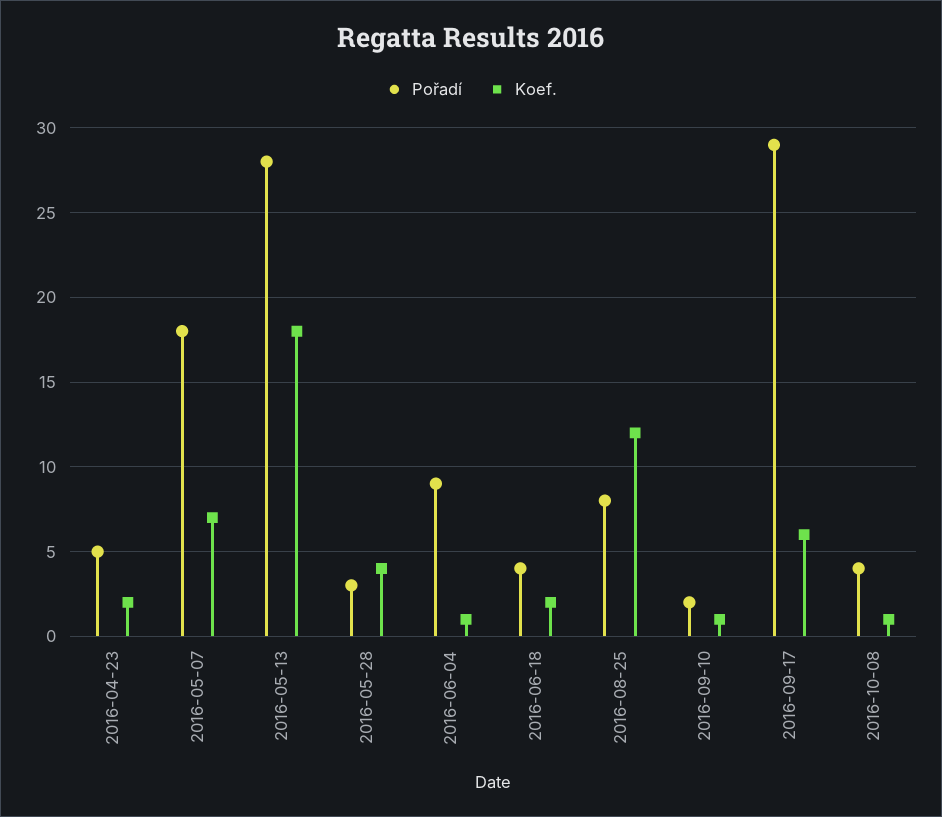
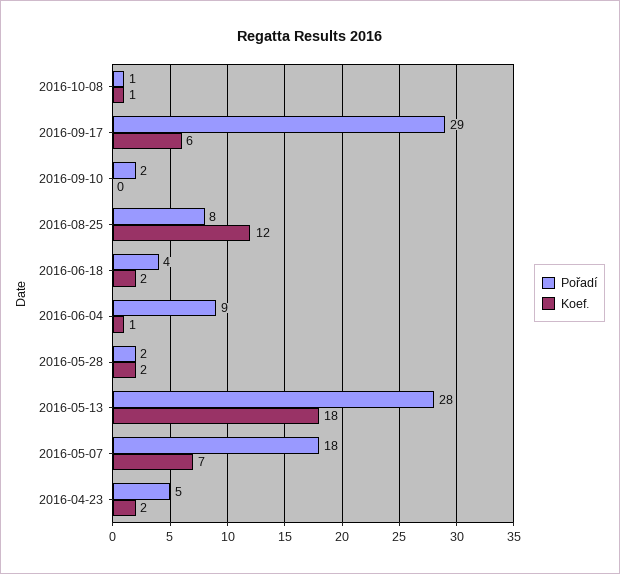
Pořadí, 2016-05-28: 3 -> 2
Koef., 2016-05-28: 4 -> 2
Koef., 2016-09-10: 1 -> 0
Pořadí, 2016-10-08: 4 -> 1

